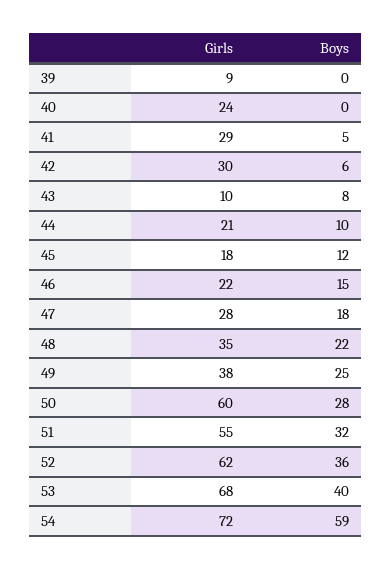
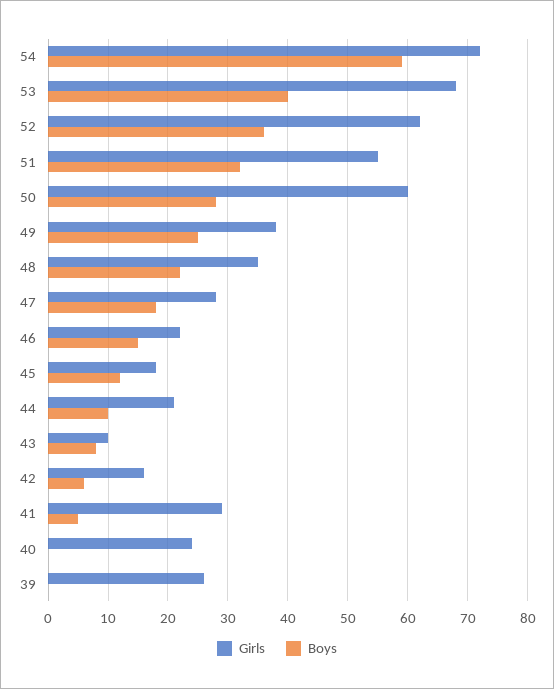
Girls, 39: 9 -> 25
Girls, 42: 30 -> 15

